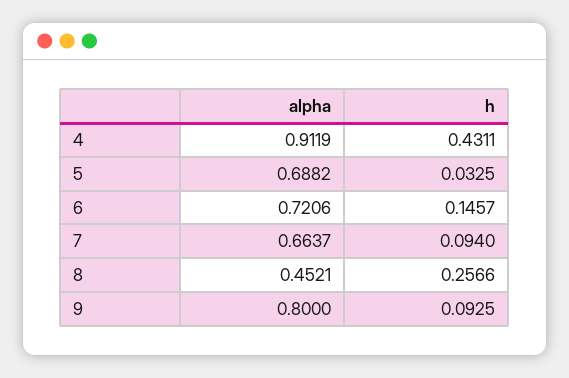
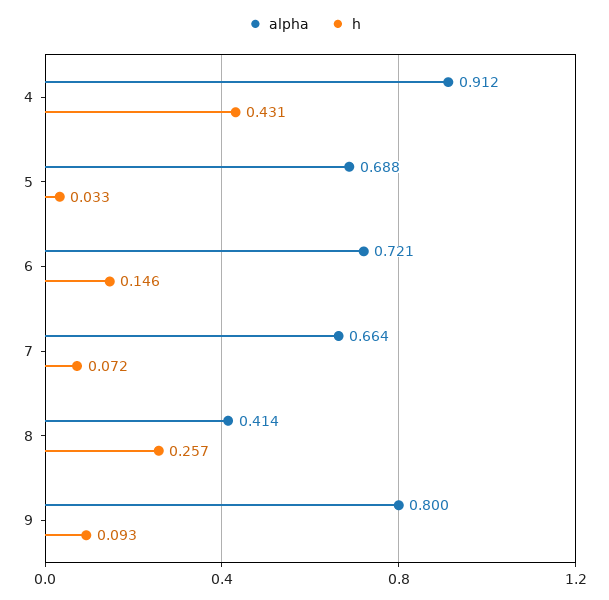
h, 7: 0.094 -> 0.072
alpha, 8: 0.4521 -> 0.414

